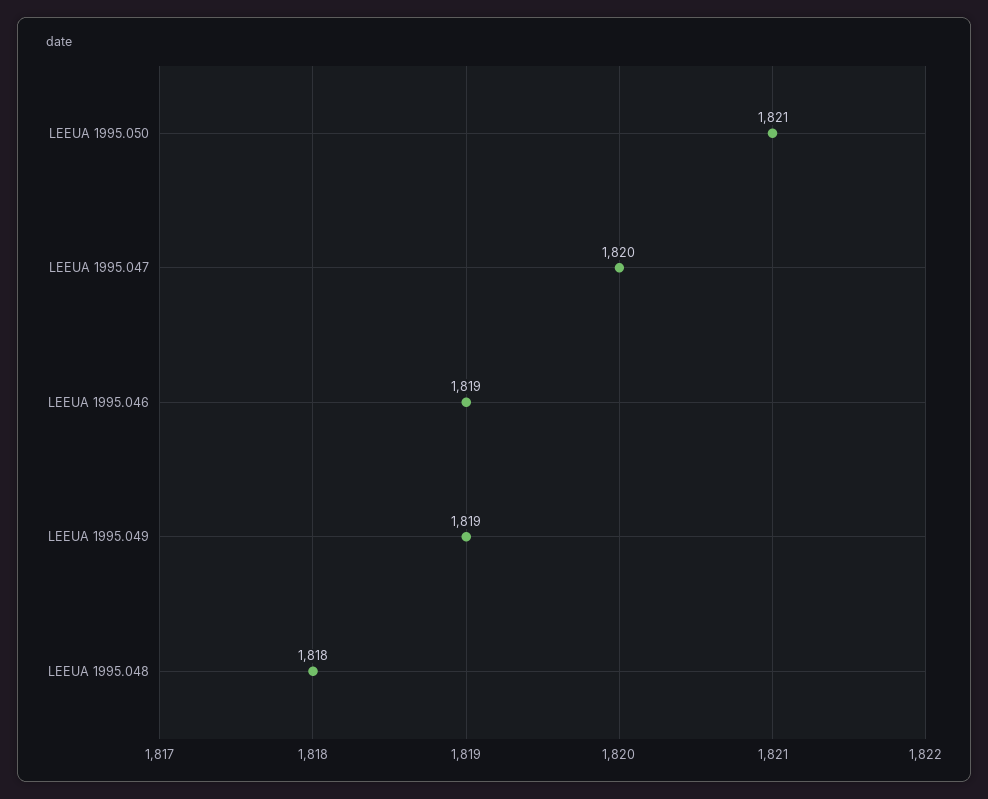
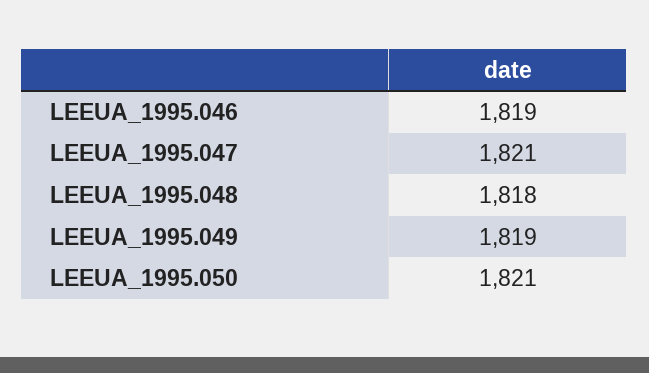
LEEUA 1995.047: 1820 -> 1821

